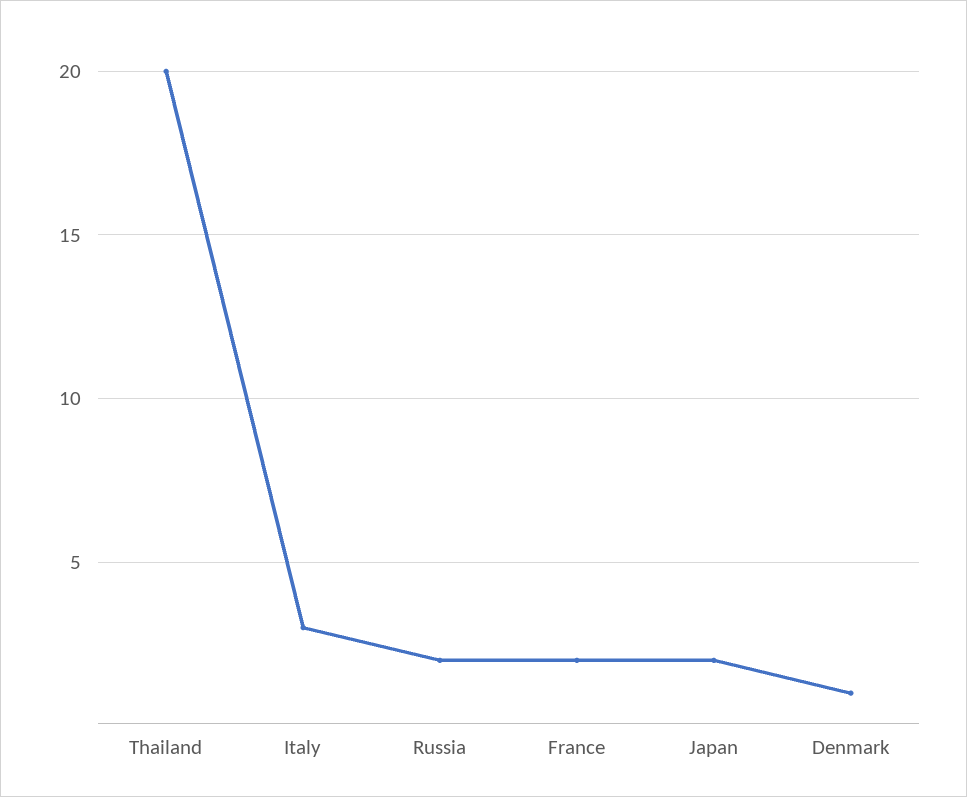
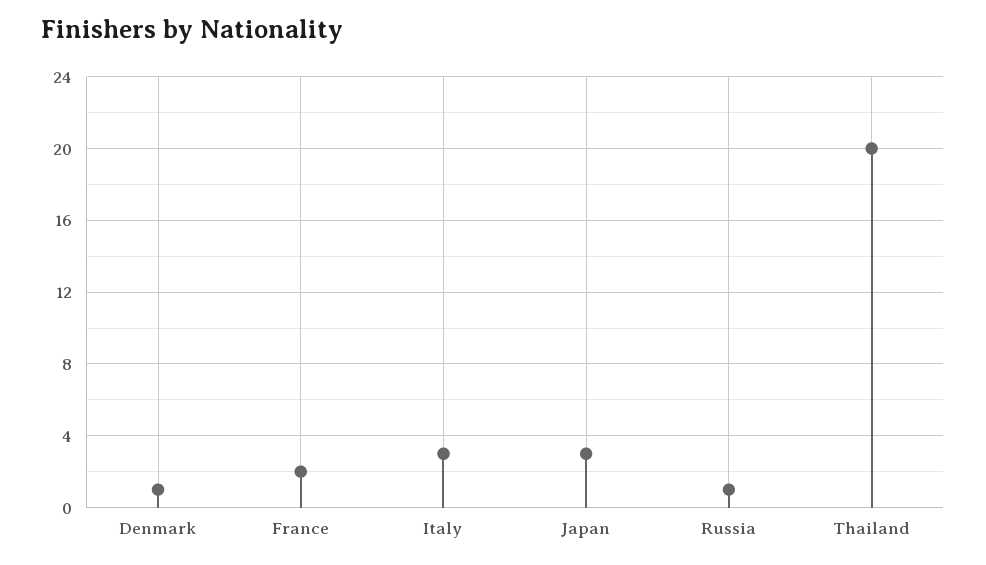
Russia: 2 -> 1
Japan: 2 -> 3

